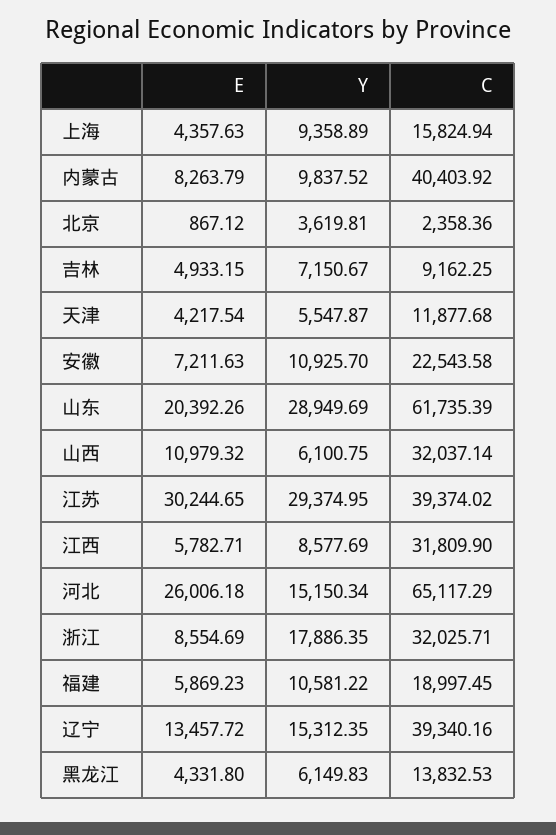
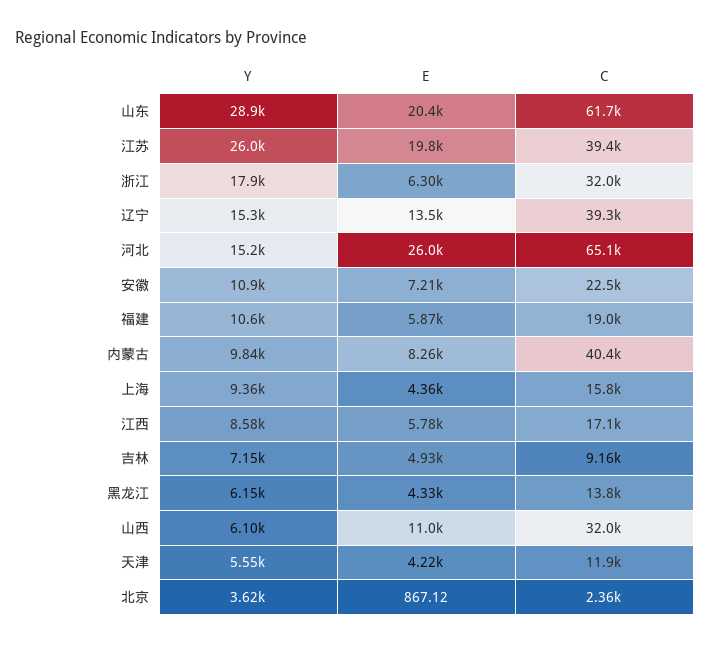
E, 江苏: 30244.65 -> 19800
Y, 江苏: 29374.95 -> 26000
C, 江西: 31809.9 -> 17100
E, 浙江: 8554.69 -> 6300

